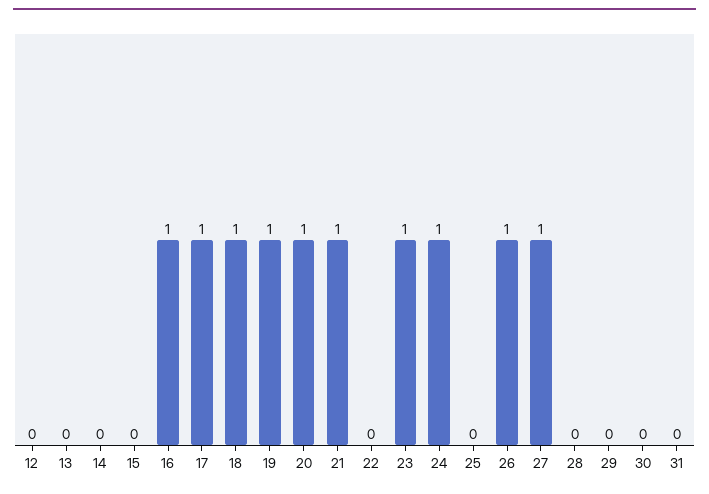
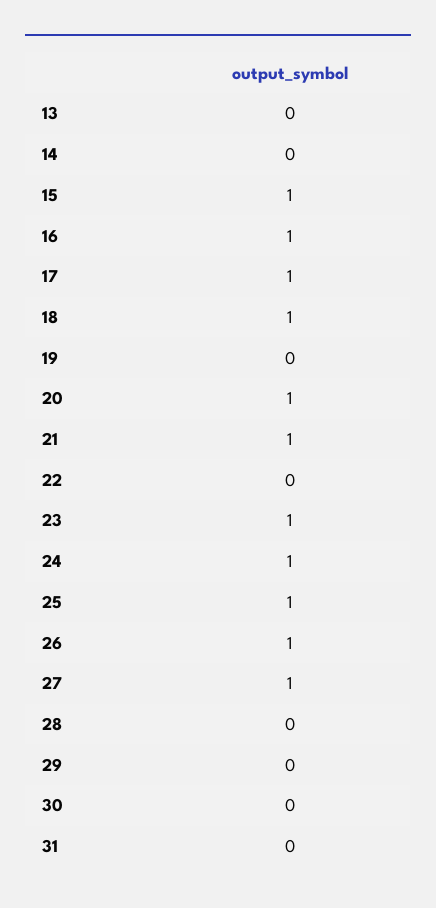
12: 0 -> none
15: 0 -> 1
19: 1 -> 0
25: 0 -> 1

